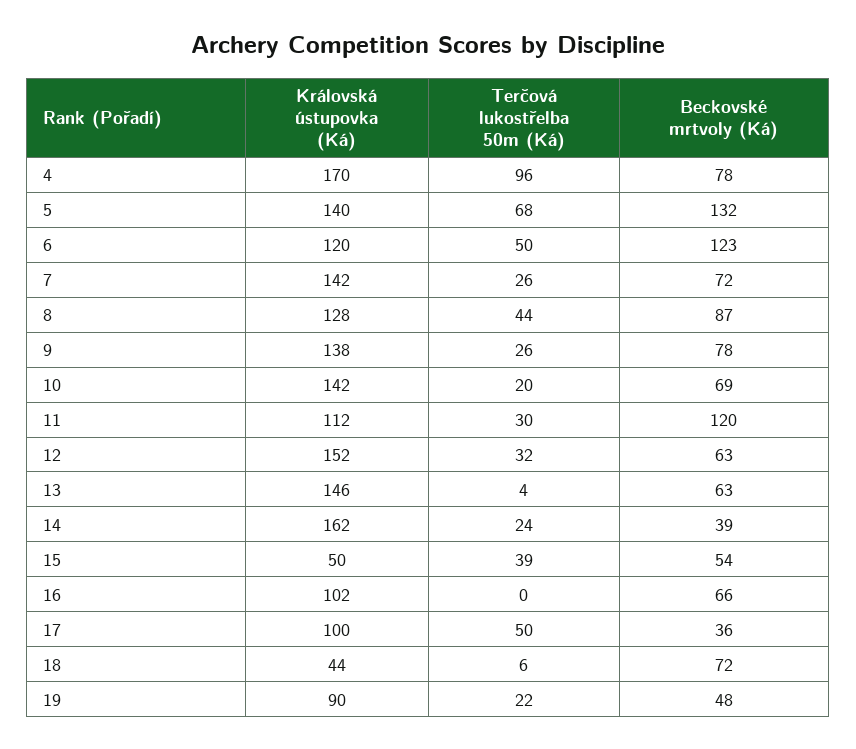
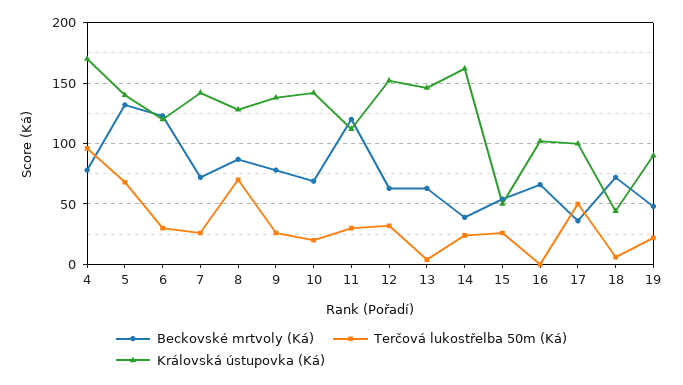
Terčová lukostřelba 50m (Ká), 6: 50 -> 30
Terčová lukostřelba 50m (Ká), 8: 44 -> 70
Terčová lukostřelba 50m (Ká), 15: 39 -> 25

